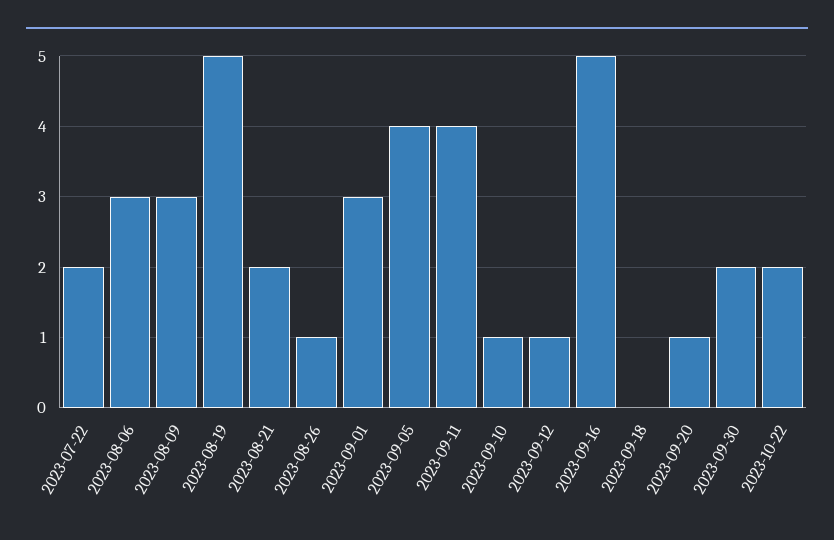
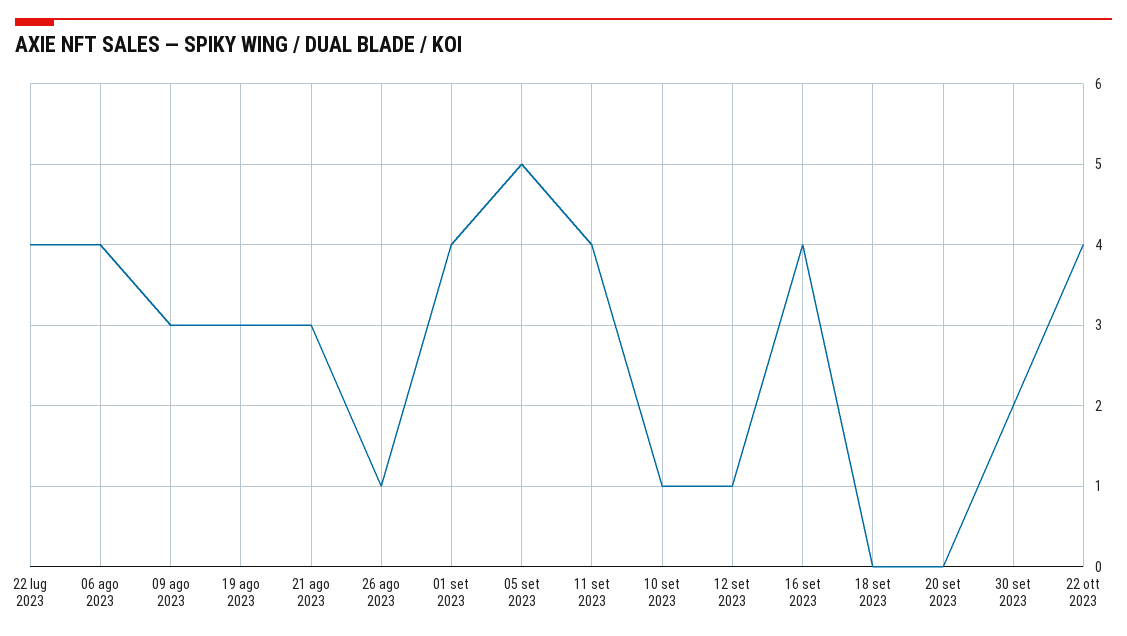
2023-07-22: 2 -> 4
2023-08-06: 3 -> 4
2023-08-19: 5 -> 3
2023-08-21: 2 -> 3
2023-09-01: 3 -> 4
2023-09-05: 4 -> 5
2023-09-16: 5 -> 4
2023-09-20: 1 -> 0
2023-10-22: 2 -> 4

